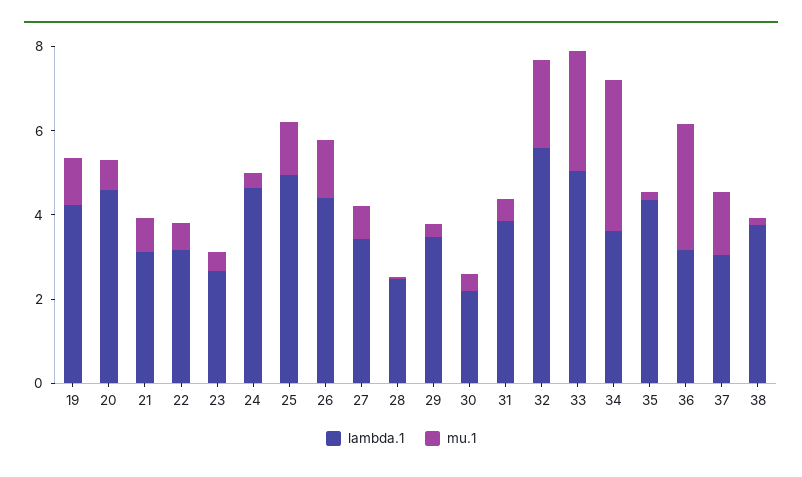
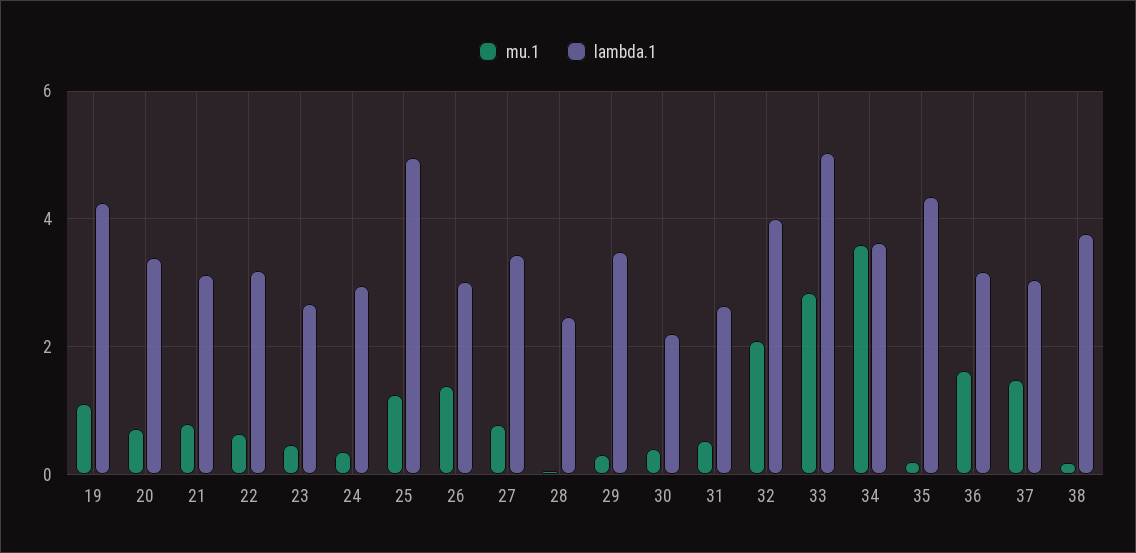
lambda.1, 20: 4.5 -> 3.4
lambda.1, 24: 4.5 -> 3
lambda.1, 26: 4.5 -> 3
lambda.1, 31: 4 -> 2.6
lambda.1, 32: 5.5 -> 4
mu.1, 36: 3 -> 1.6

